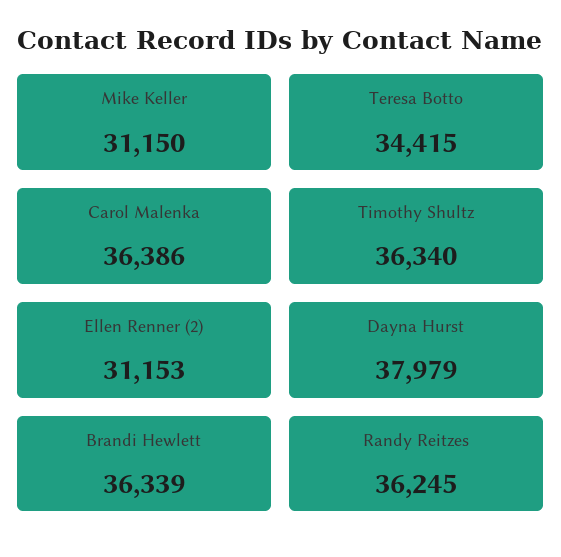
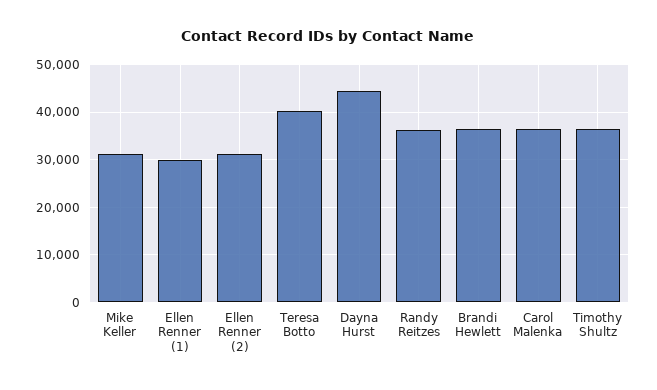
Teresa Botto: 34415 -> 40000
Dayna Hurst: 37979 -> 44000
Ellen Renner (1): none -> 30000

